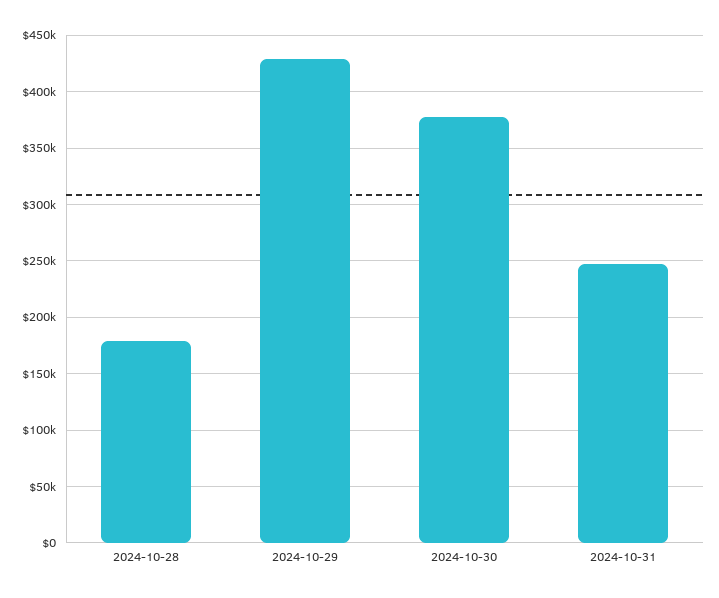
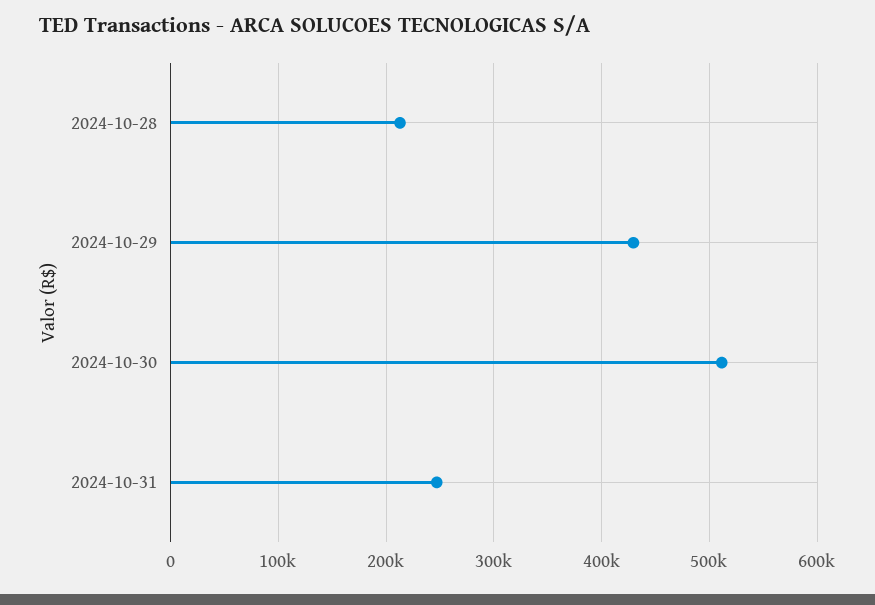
2024-10-28: 180000 -> 210000
2024-10-30: 380000 -> 510000

